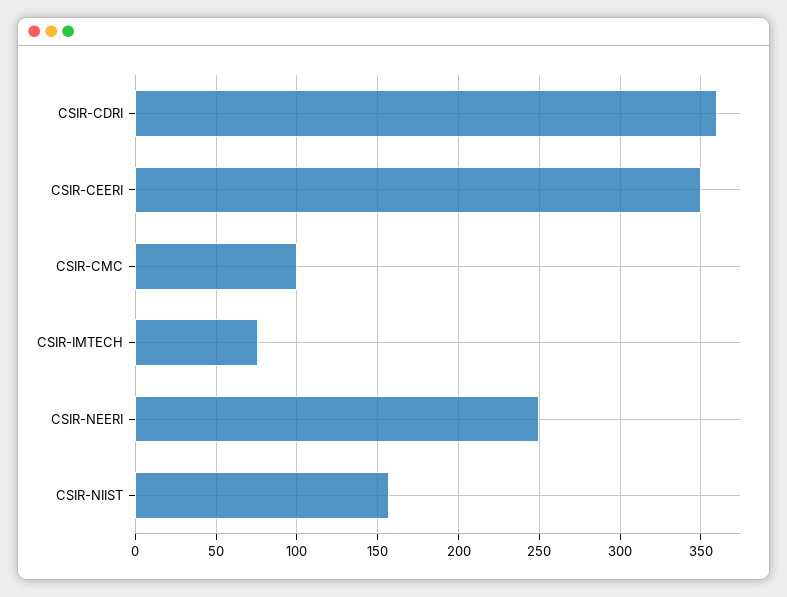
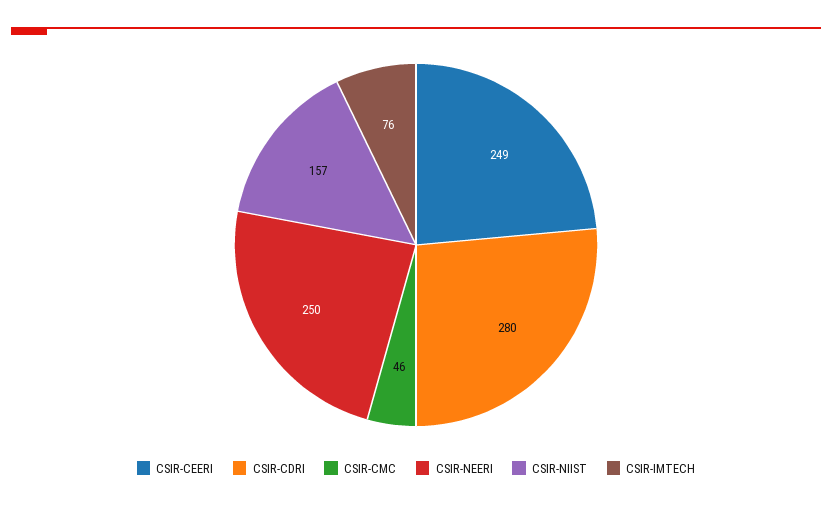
CSIR-CDRI: 360 -> 280
CSIR-CEERI: 350 -> 249
CSIR-CMC: 100 -> 46

